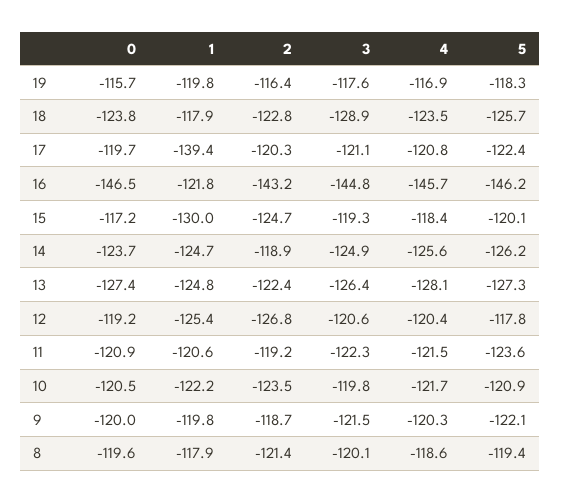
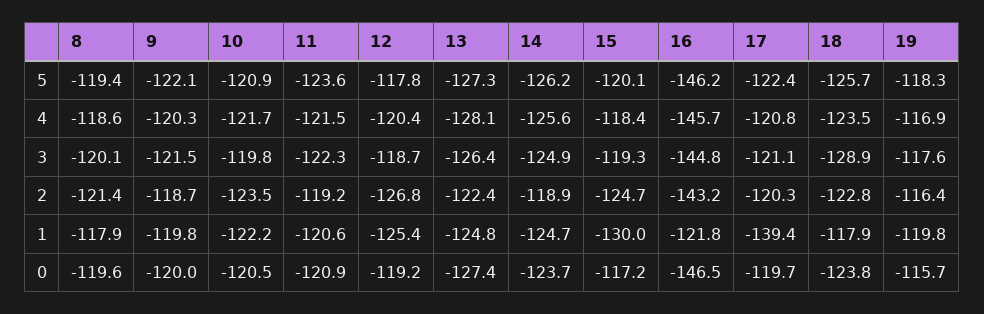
3, 12: -120.6 -> -118.7

